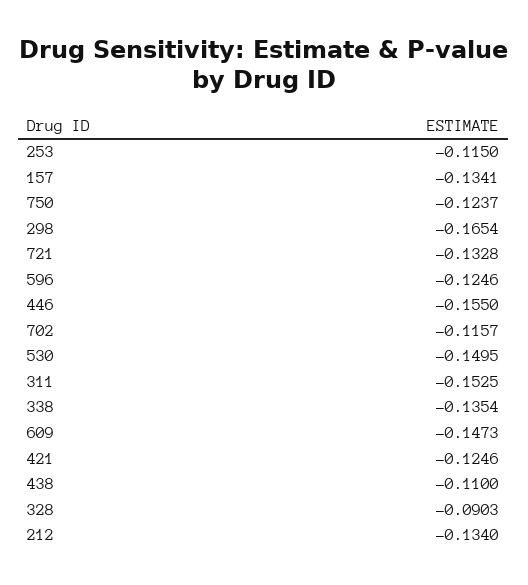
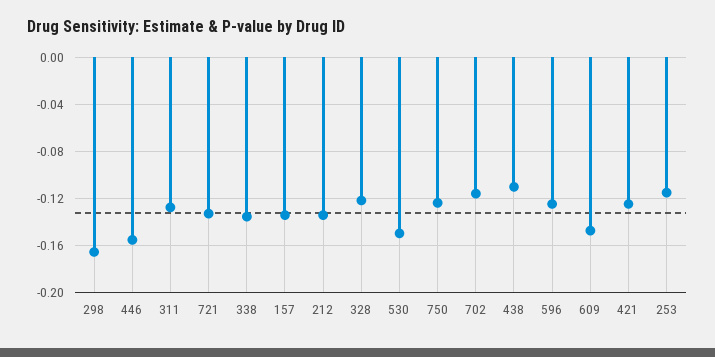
311: -0.1525 -> -0.13
328: -0.0903 -> -0.12

